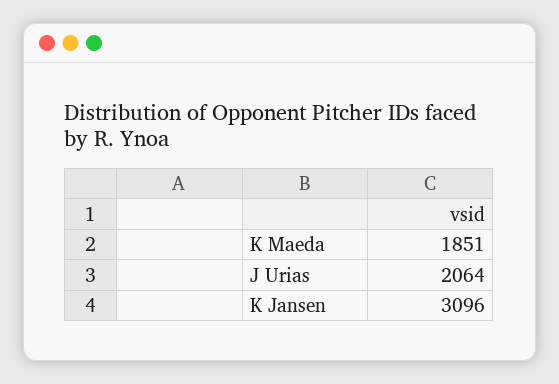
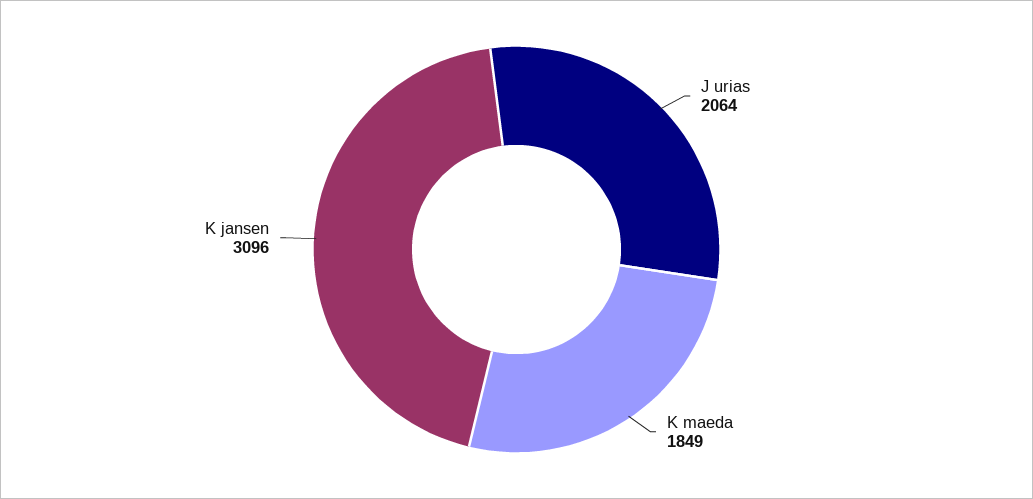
K Maeda: 1851 -> 1849

